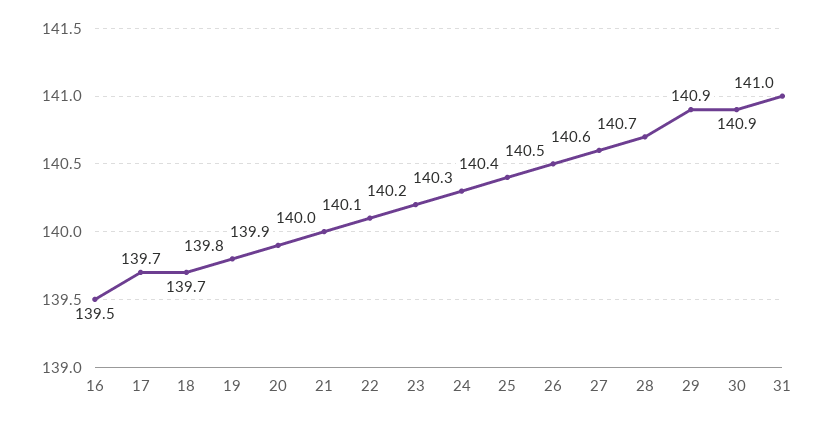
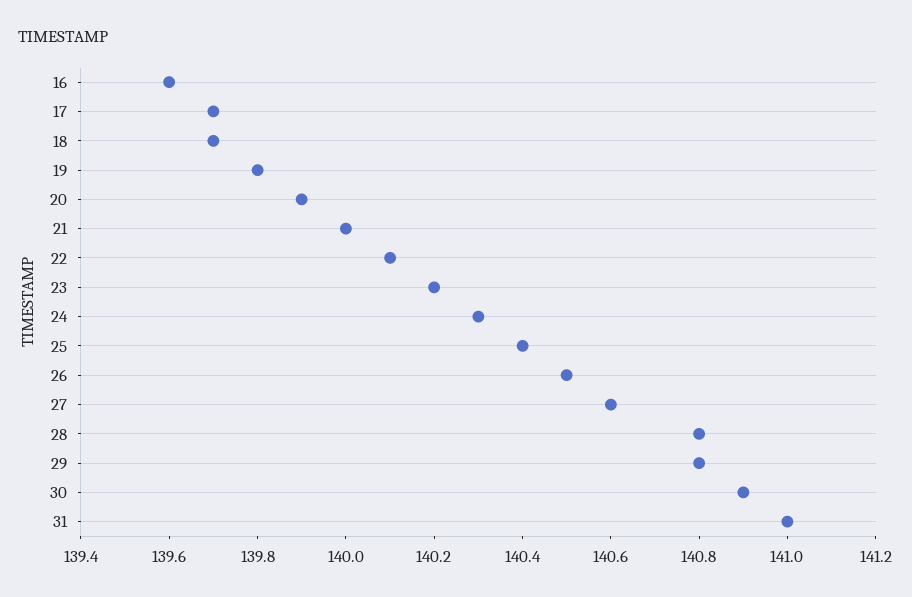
16: 139.5 -> 139.6
28: 140.7 -> 140.8
29: 140.9 -> 140.8

